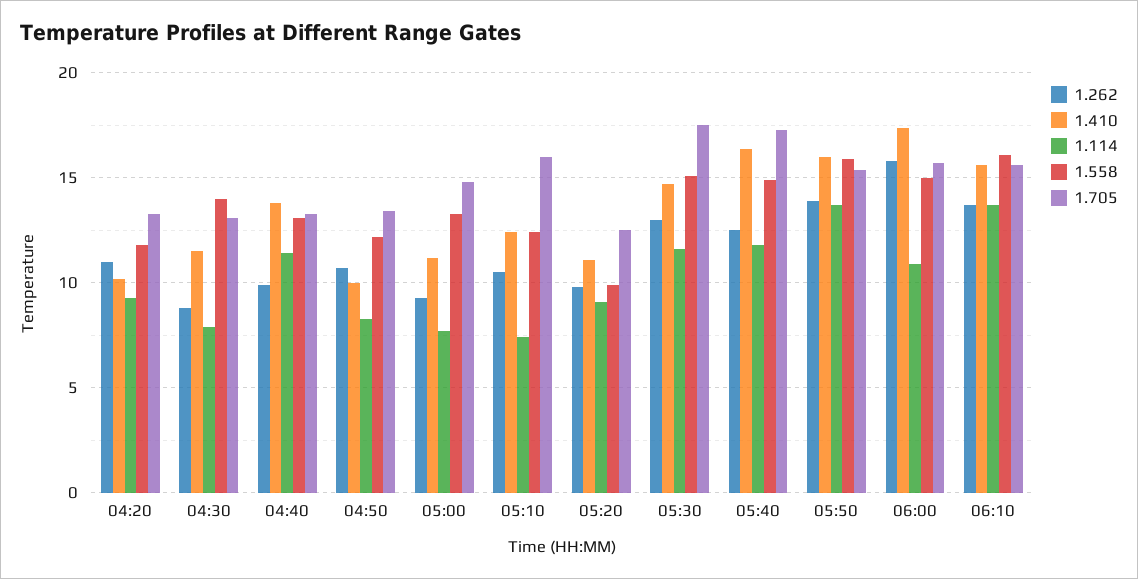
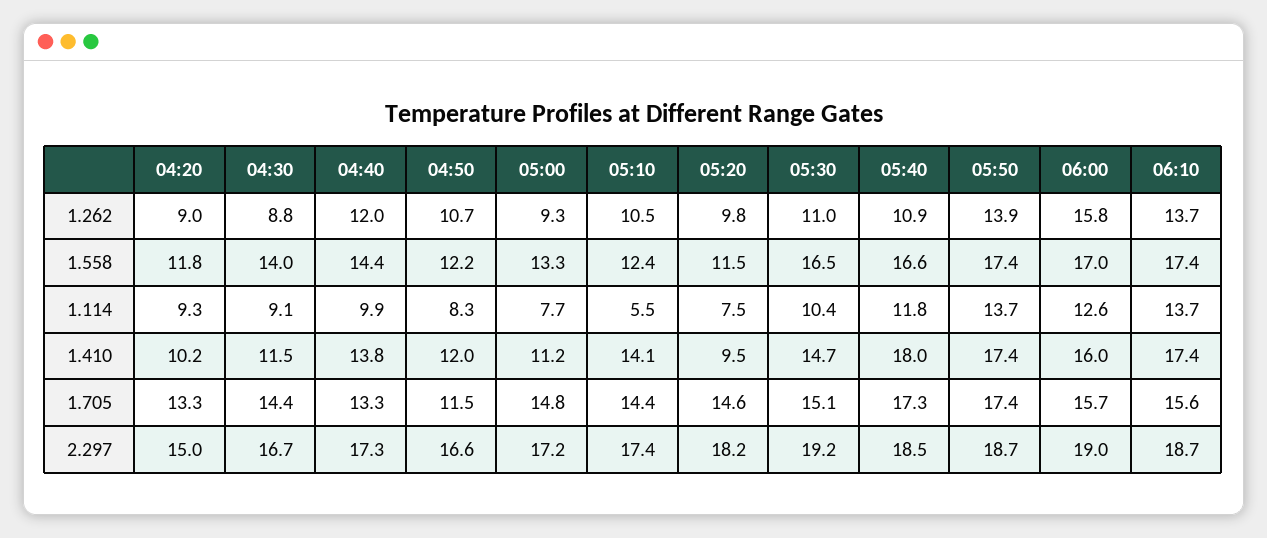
1.262, 04:20: 11 -> 9
1.114, 04:30: 8 -> 9.1
1.705, 04:30: 13 -> 14.4
1.262, 04:40: 10 -> 12
1.114, 04:40: 11.5 -> 9.9
1.558, 04:40: 13 -> 14.4
1.410, 04:50: 10 -> 12
1.705, 04:50: 13.5 -> 11.5
1.410, 05:10: 12.5 -> 14.1
1.114, 05:10: 7.5 -> 5.5
1.705, 05:10: 16 -> 14.4
1.410, 05:20: 11 -> 9.5
1.114, 05:20: 9 -> 7.5
1.558, 05:20: 10 -> 11.5
1.705, 05:20: 12.5 -> 14.6
1.262, 05:30: 13 -> 11
1.114, 05:30: 11.5 -> 10.4
1.558, 05:30: 15 -> 16.5
1.705, 05:30: 17.5 -> 15.1
1.262, 05:40: 12.5 -> 10.9
1.410, 05:40: 16.5 -> 18
1.558, 05:40: 15 -> 16.6
1.410, 05:50: 16 -> 17.4
1.558, 05:50: 16 -> 17.4
1.705, 05:50: 15.5 -> 17.4
1.410, 06:00: 17.5 -> 16
1.114, 06:00: 11 -> 12.6
1.558, 06:00: 15 -> 17
1.410, 06:10: 15.5 -> 17.4
1.558, 06:10: 16 -> 17.4
2.297, 04:20: none -> 15
2.297, 04:30: none -> 16.7
2.297, 04:40: none -> 17.3
2.297, 04:50: none -> 16.6
2.297, 05:00: none -> 17.2
2.297, 05:10: none -> 17.4
2.297, 05:20: none -> 18.2
2.297, 05:30: none -> 19.2
2.297, 05:40: none -> 18.5
2.297, 05:50: none -> 18.7
2.297, 06:00: none -> 19
2.297, 06:10: none -> 18.7

